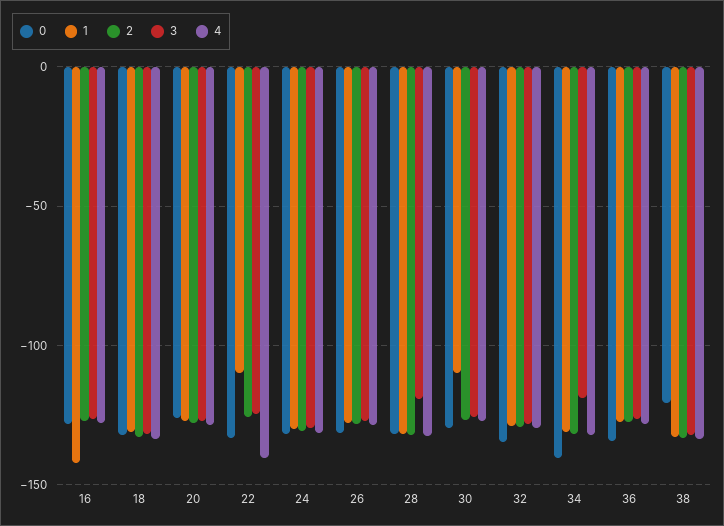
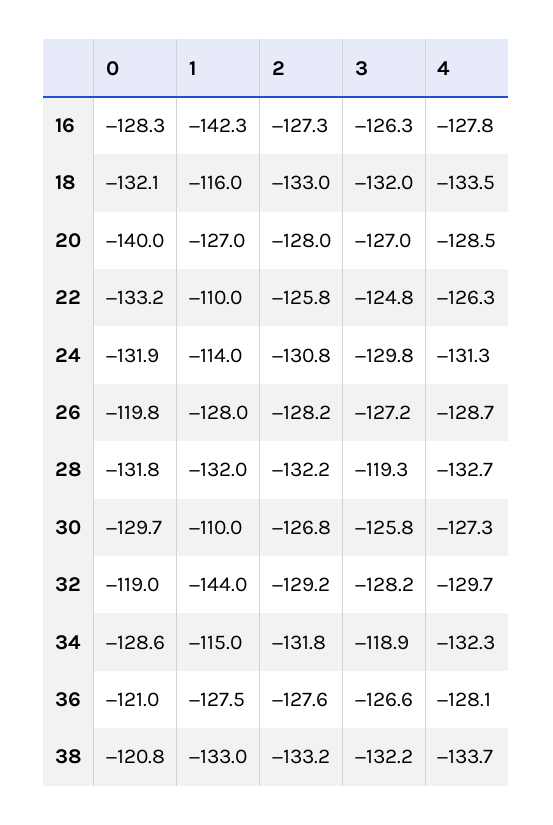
1, 18: -130 -> -116
0, 20: -125 -> -140
4, 22: -140 -> -126.3
1, 24: -130 -> -114
0, 26: -130 -> -119.8
0, 32: -135 -> -119
1, 32: -130 -> -144
0, 34: -140 -> -128.6
1, 34: -130 -> -115
0, 36: -135 -> -121

